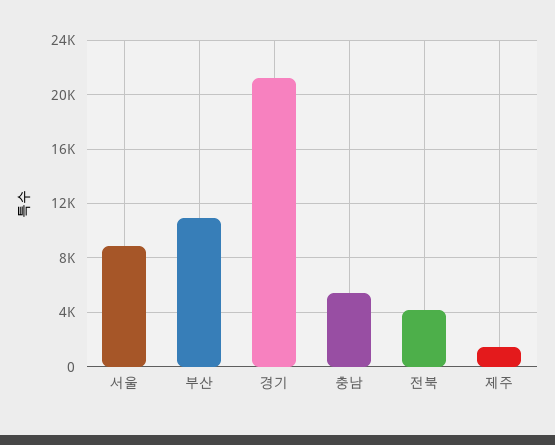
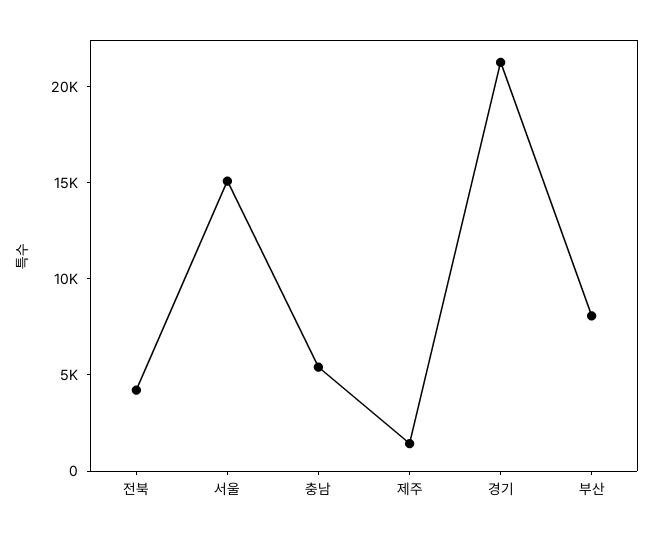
서울: 9000 -> 15000
부산: 11000 -> 8000

